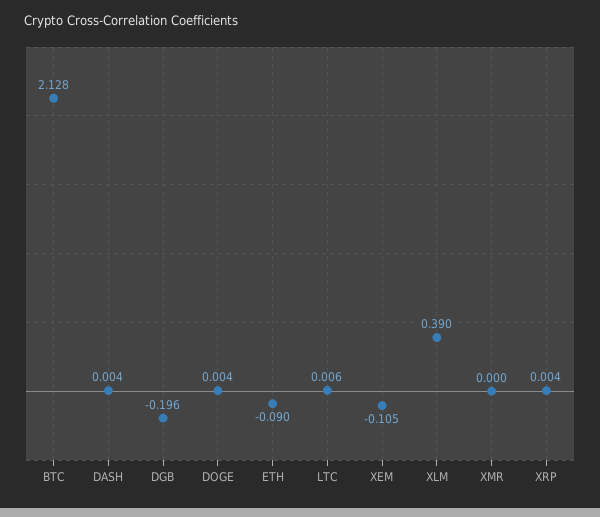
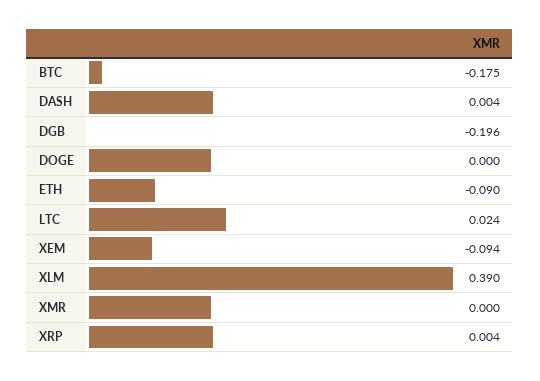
BTC: 2.128 -> -0.175
DOGE: 0.004 -> 0
LTC: 0.006 -> 0.024
XEM: -0.105 -> -0.094

